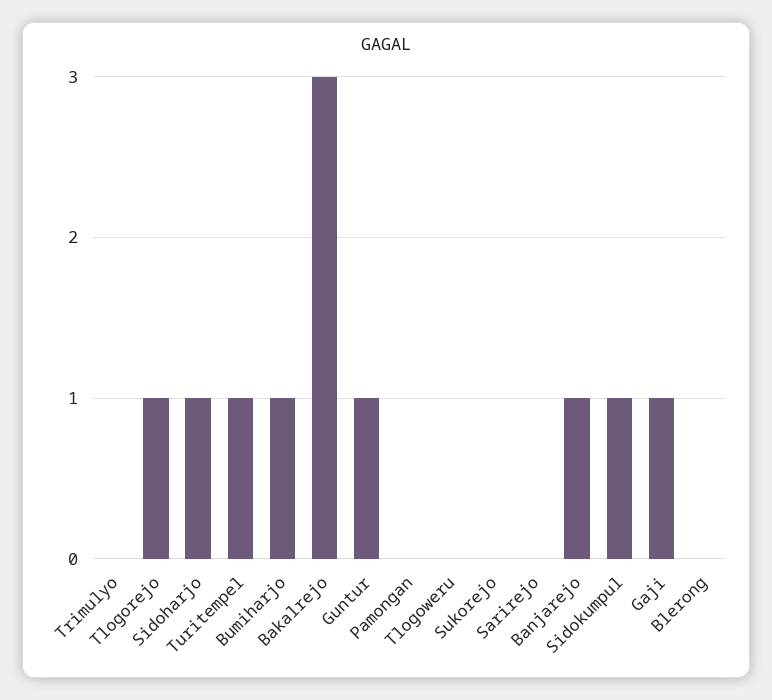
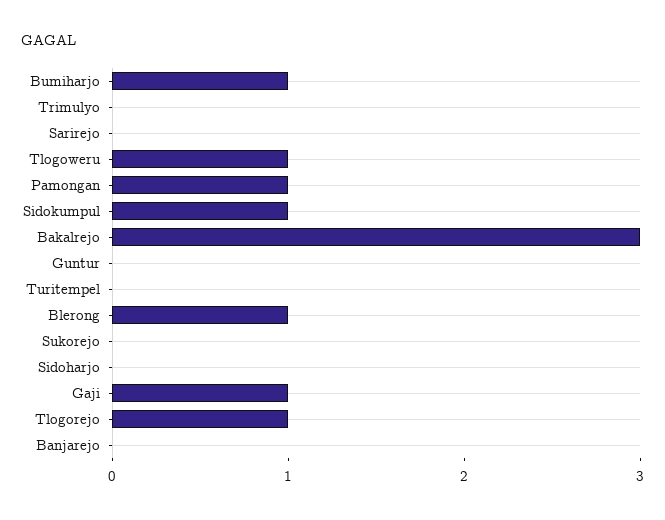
Sidoharjo: 1 -> 0
Turitempel: 1 -> 0
Guntur: 1 -> 0
Pamongan: 0 -> 1
Tlogoweru: 0 -> 1
Banjarejo: 1 -> 0
Blerong: 0 -> 1

